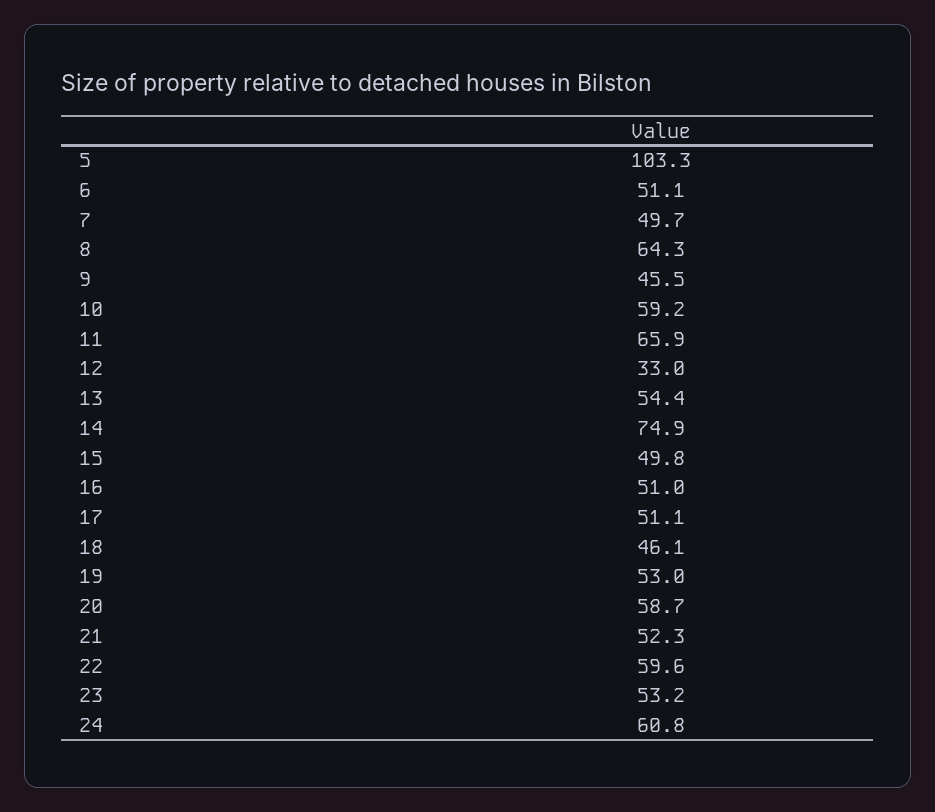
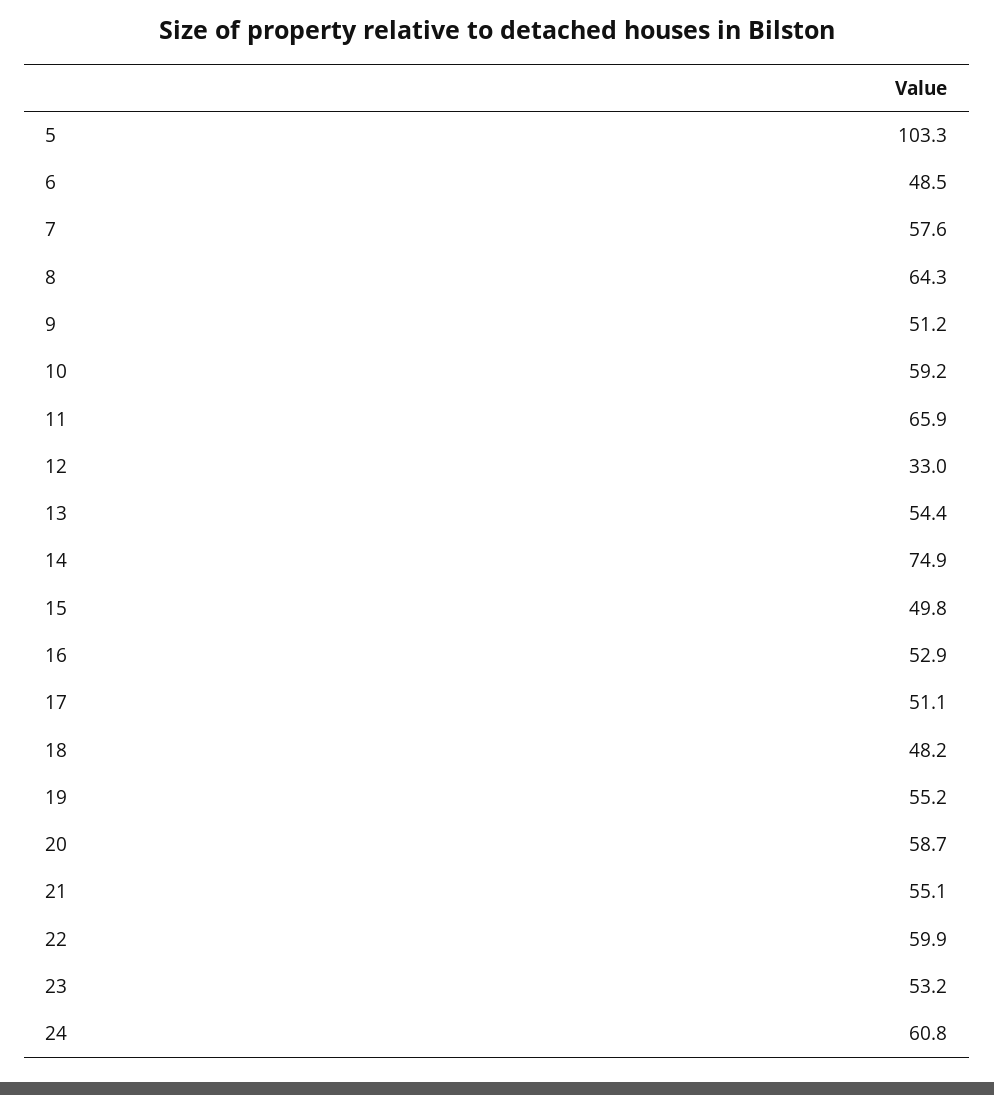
6: 51.1 -> 48.5
7: 49.7 -> 57.6
9: 45.5 -> 51.2
16: 51 -> 52.9
18: 46.1 -> 48.2
19: 53 -> 55.2
21: 52.3 -> 55.1
22: 59.6 -> 59.9

